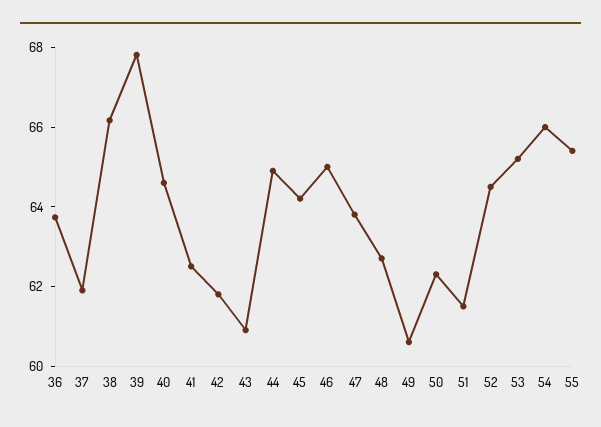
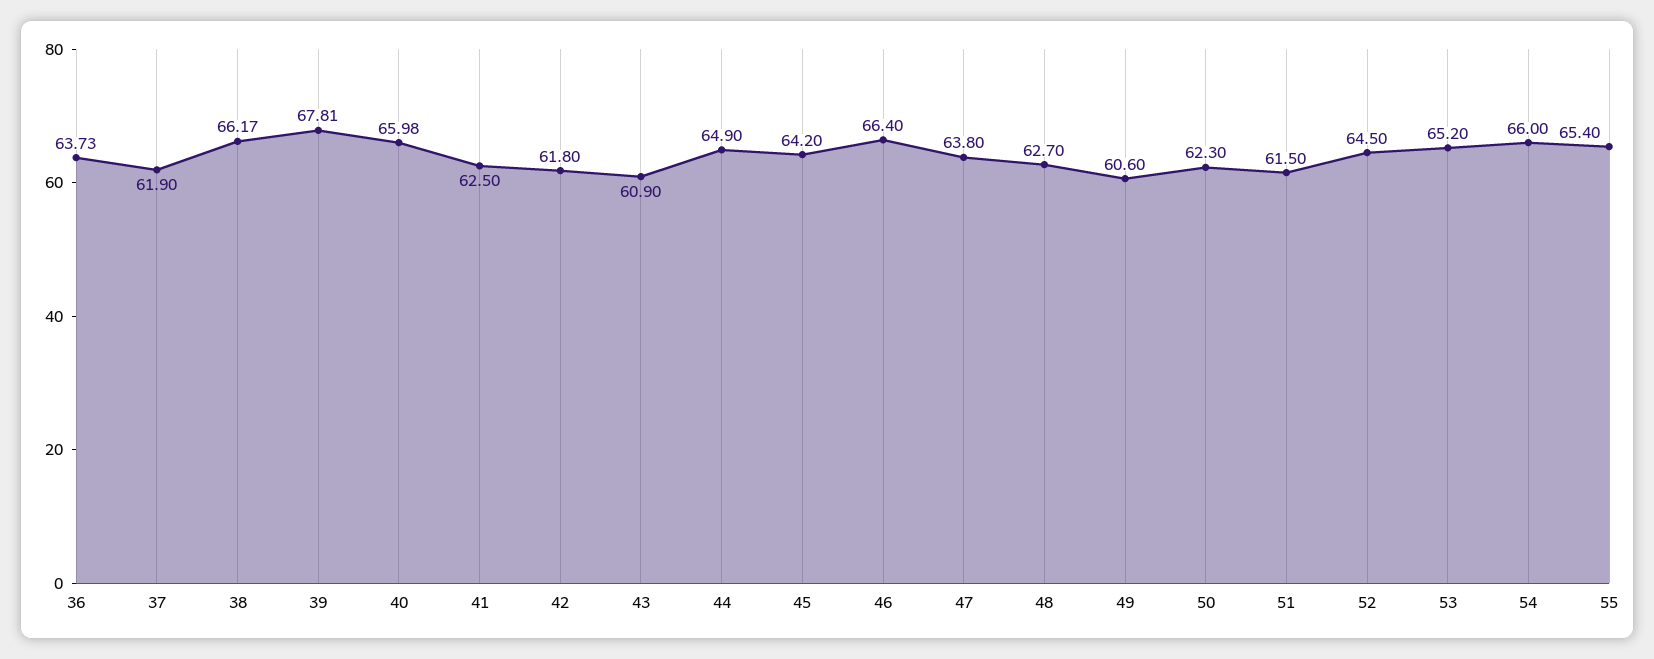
40: 64.5 -> 65.98
46: 65 -> 66.4

